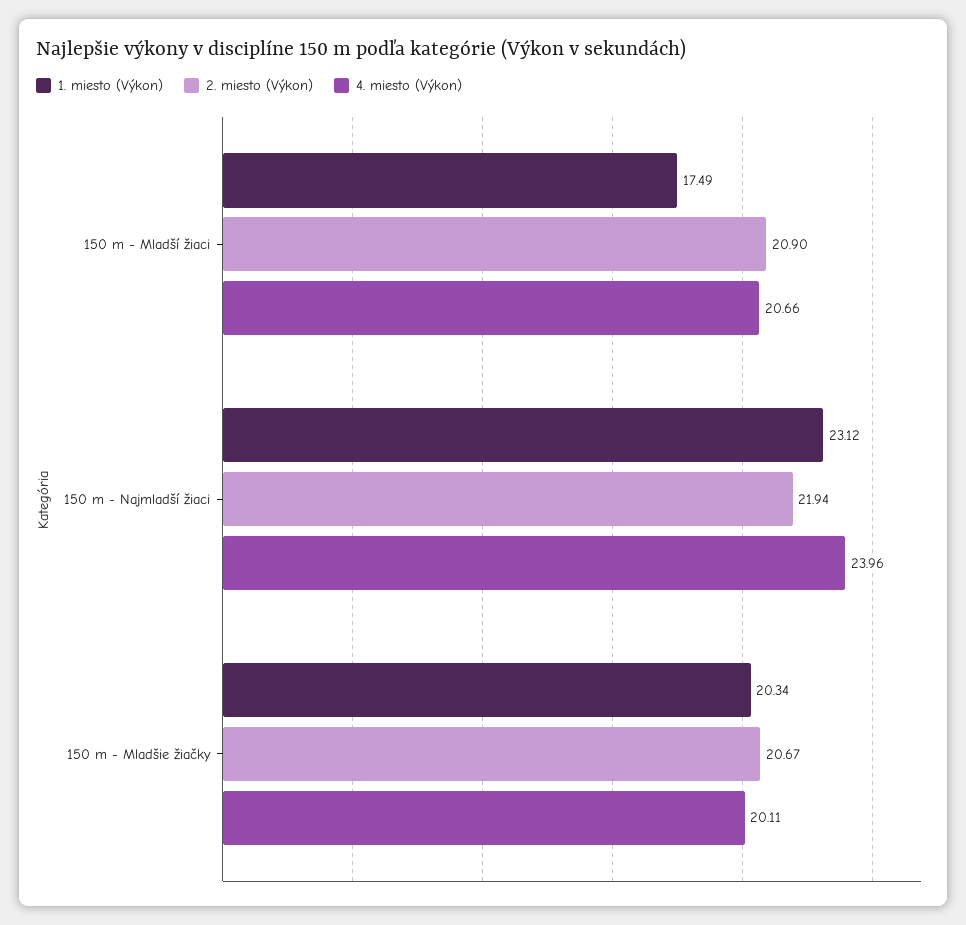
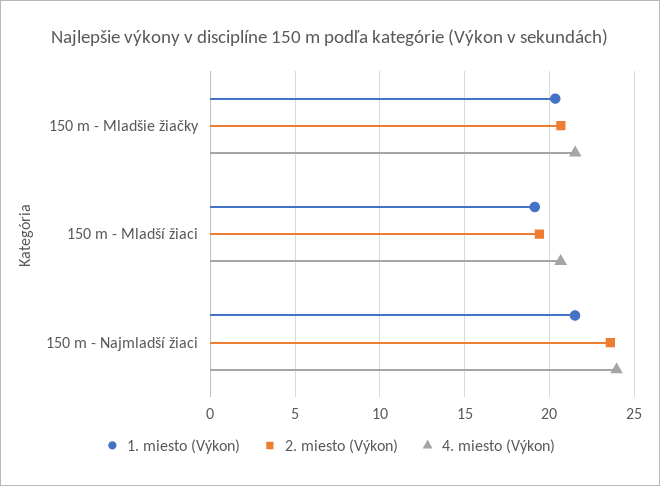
1. miesto (Výkon), 150 m - Mladší žiaci: 17.49 -> 19
2. miesto (Výkon), 150 m - Mladší žiaci: 20.9 -> 19.5
1. miesto (Výkon), 150 m - Najmladší žiaci: 23.12 -> 21.5
2. miesto (Výkon), 150 m - Najmladší žiaci: 21.94 -> 23.5
4. miesto (Výkon), 150 m - Mladšie žiačky: 20.11 -> 21.5

